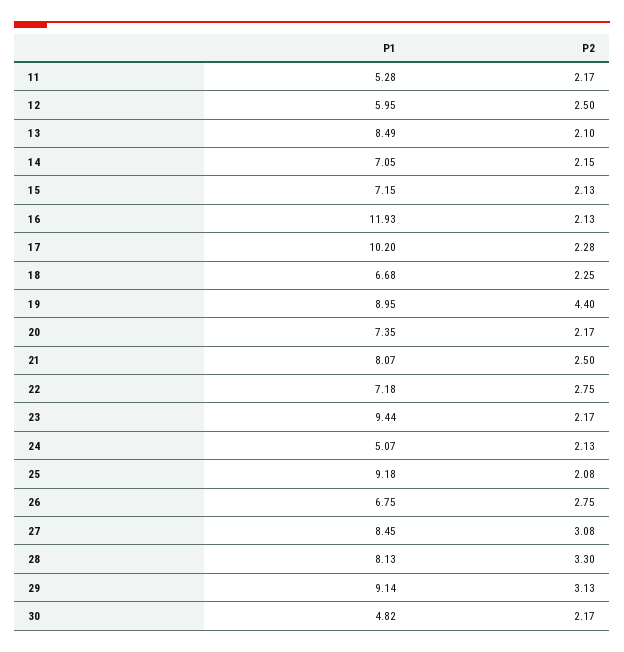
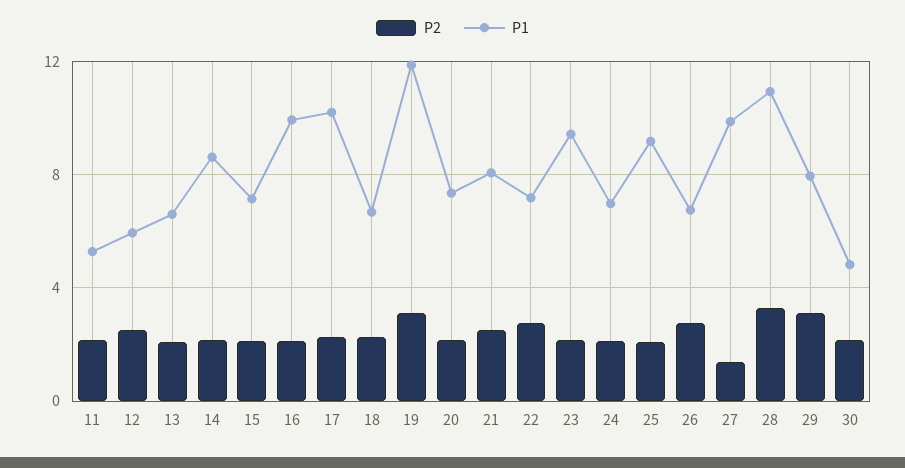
P1, 13: 8.49 -> 6.5
P1, 14: 7.05 -> 8.5
P1, 16: 11.93 -> 10
P1, 19: 8.95 -> 12
P2, 19: 4.4 -> 3
P1, 24: 5.07 -> 7
P1, 27: 8.45 -> 10
P2, 27: 3.08 -> 1.5
P1, 28: 8.13 -> 11
P1, 29: 9.14 -> 8

